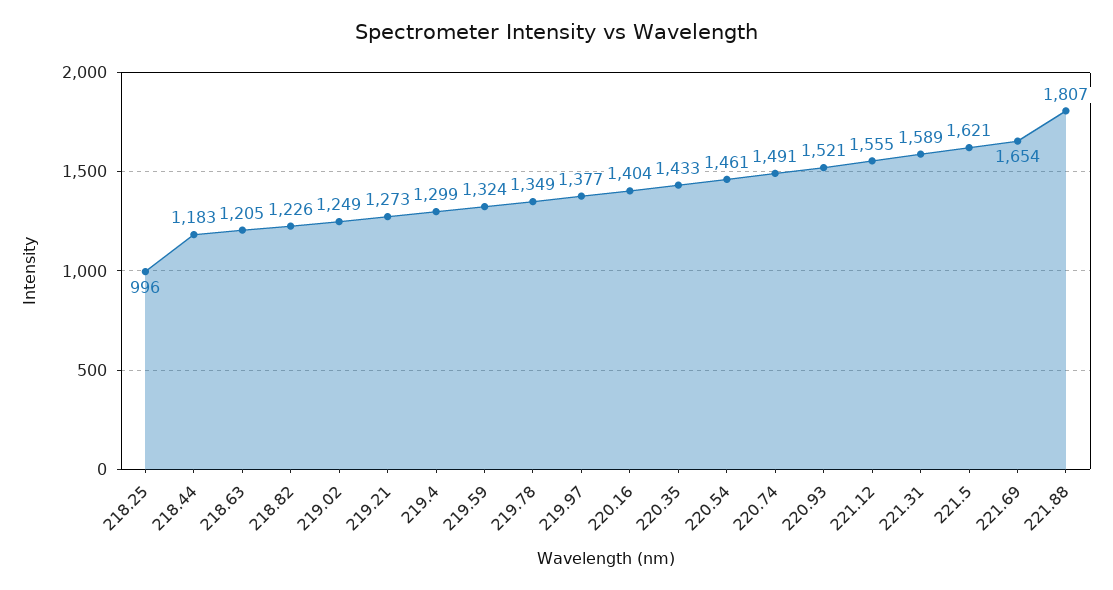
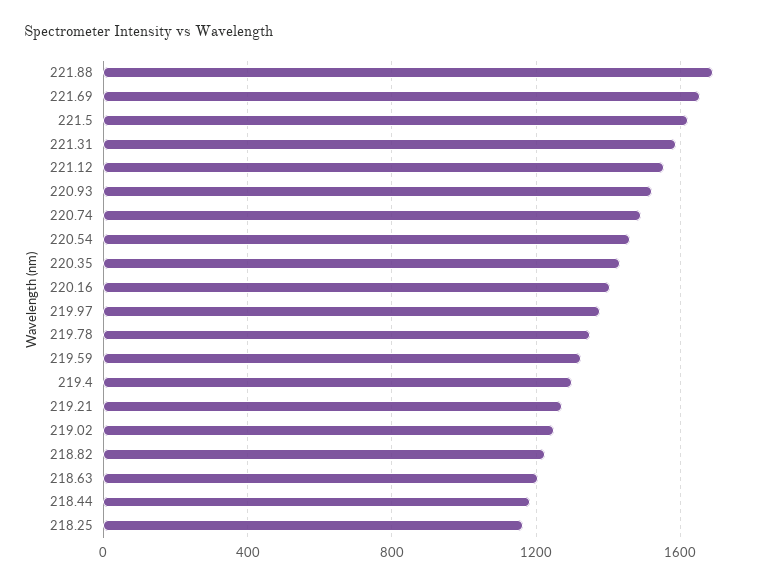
218.25: 996 -> 1150
221.88: 1807 -> 1700

